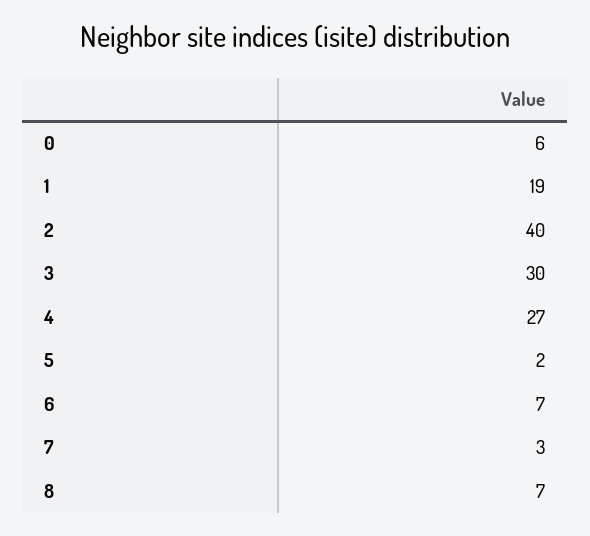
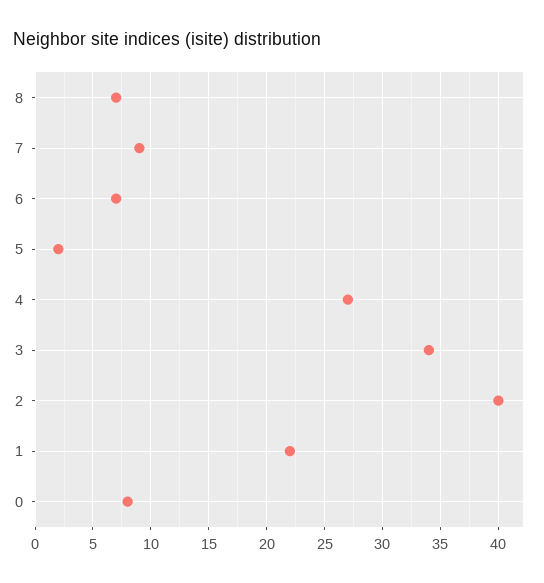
0: 6 -> 8
1: 19 -> 22
3: 30 -> 34
7: 3 -> 9

